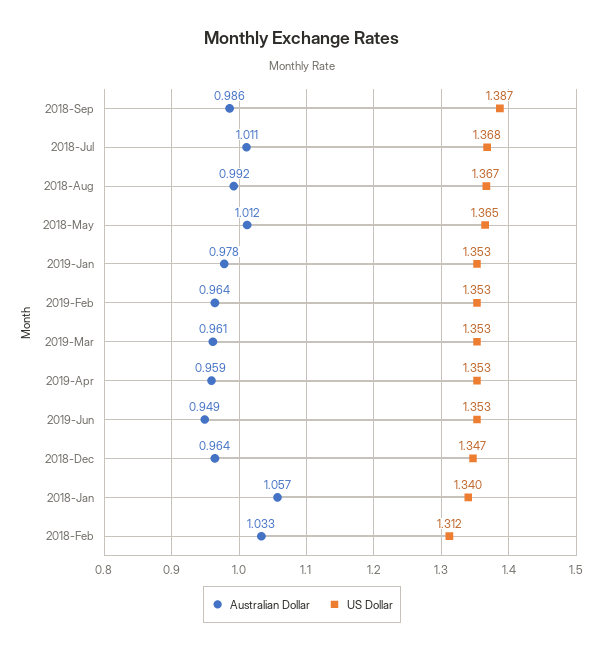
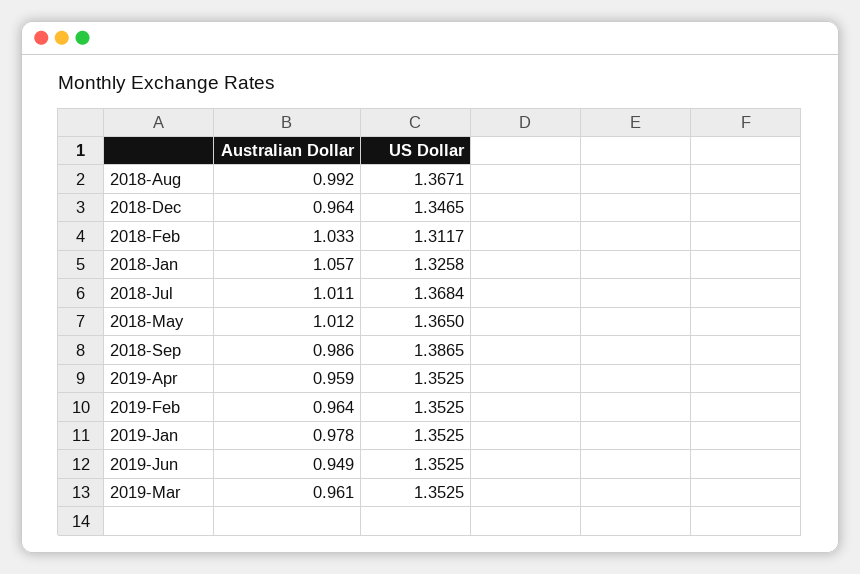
US Dollar, 2018-Jan: 1.34 -> 1.3258

